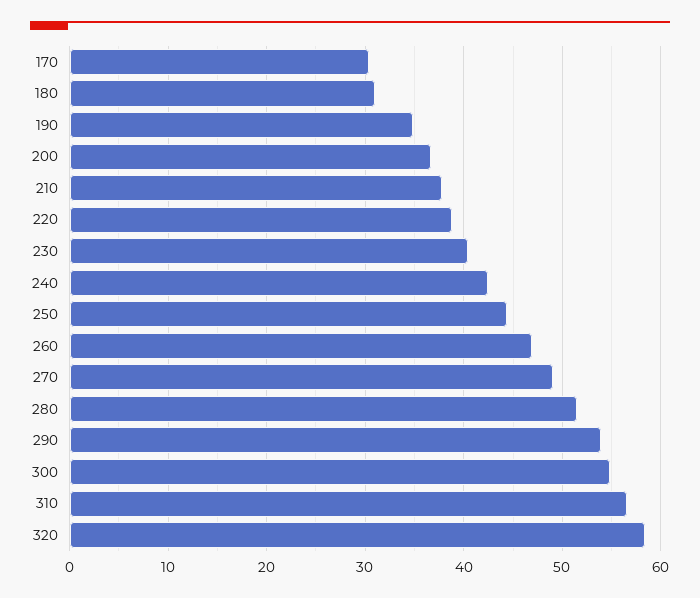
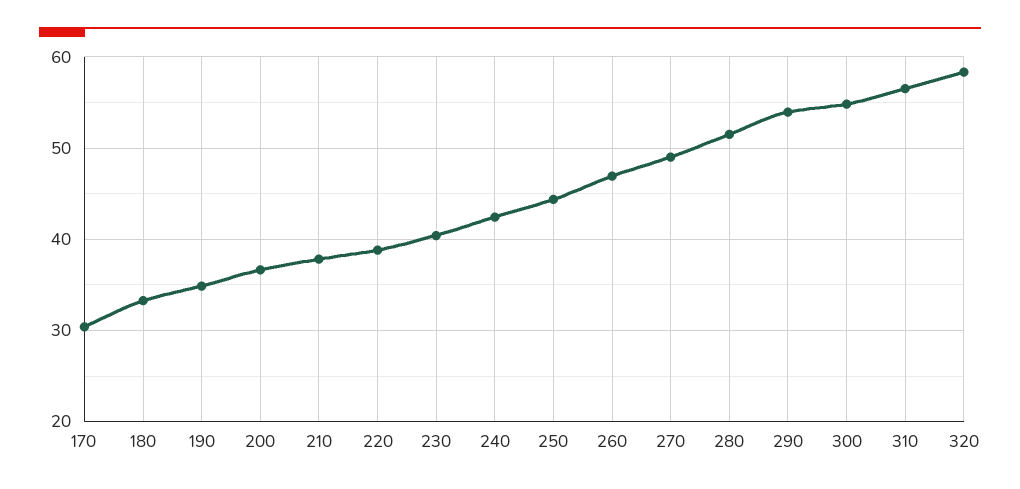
180: 31 -> 33

